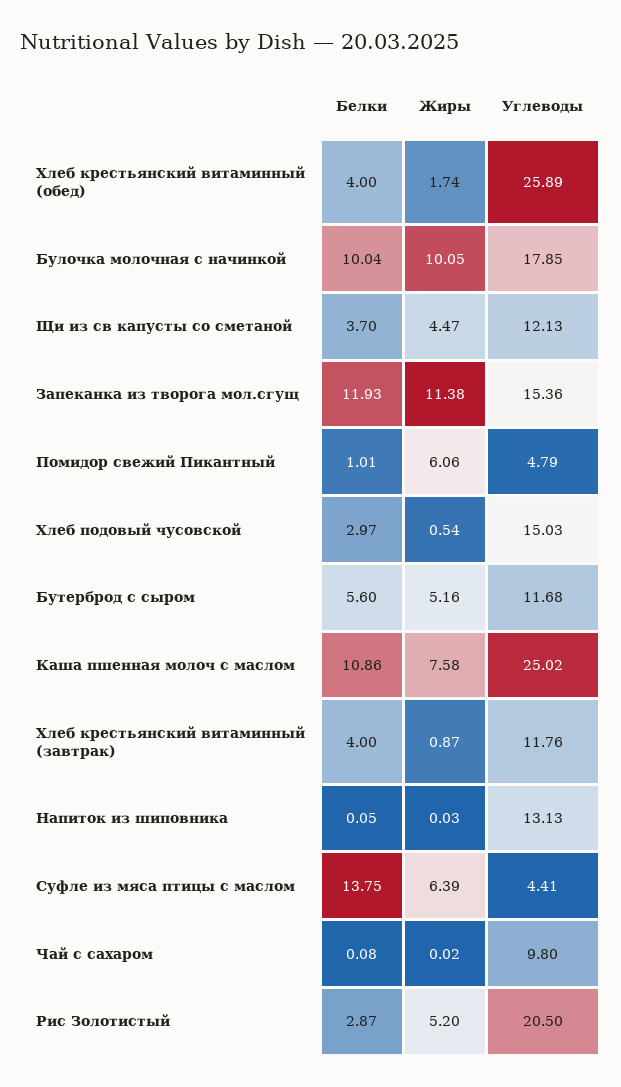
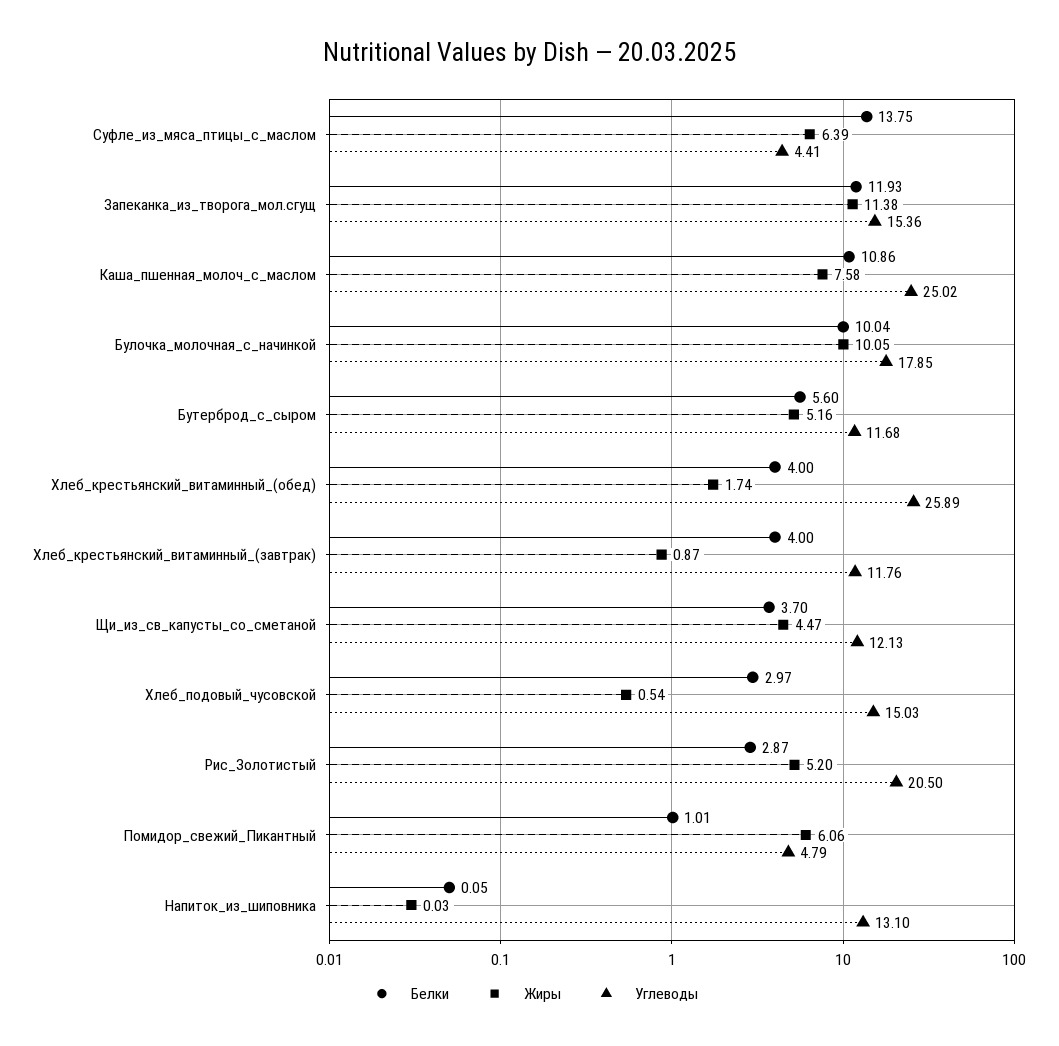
Углеводы, Напиток из шиповника: 13.13 -> 13.1
Белки, Чай с сахаром: 0.08 -> none
Жиры, Чай с сахаром: 0.02 -> none
Углеводы, Чай с сахаром: 9.8 -> none

